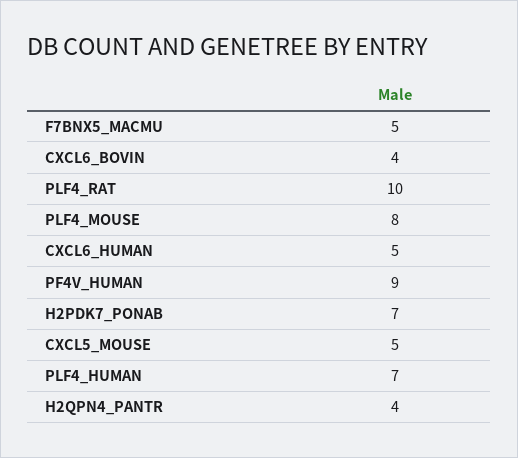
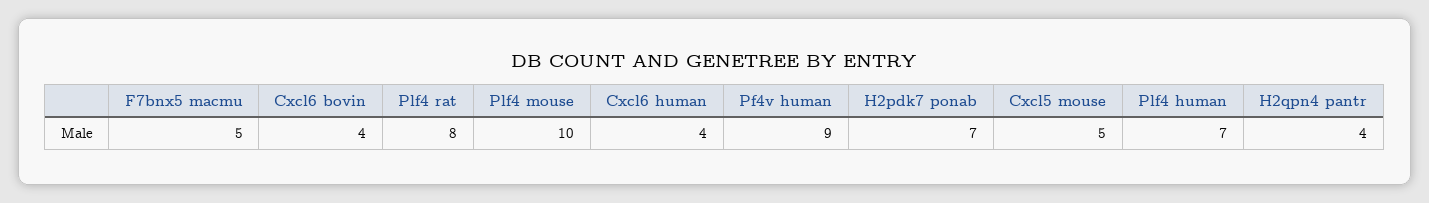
PLF4_RAT: 10 -> 8
PLF4_MOUSE: 8 -> 10
CXCL6_HUMAN: 5 -> 4

